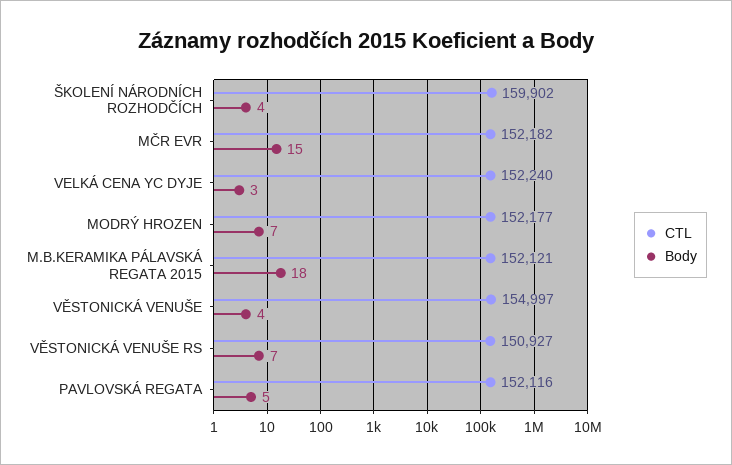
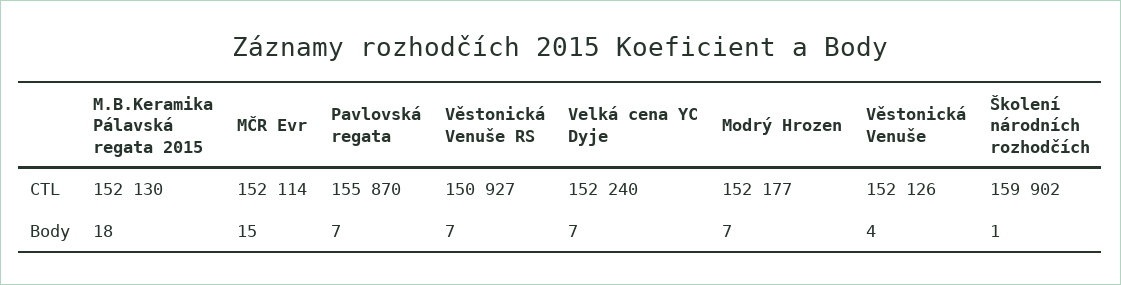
Body, ŠKOLENÍ NÁRODNÍCH ROZHODČÍCH: 4 -> 1
CTL, MČR EVR: 152182 -> 152114
Body, VELKÁ CENA YC DYJE: 3 -> 7
CTL, M.B.KERAMIKA PÁLAVSKÁ REGATA 2015: 152121 -> 152130
CTL, VĚSTONICKÁ VENUŠE: 154997 -> 152126
CTL, PAVLOVSKÁ REGATA: 152116 -> 155870
Body, PAVLOVSKÁ REGATA: 5 -> 7

